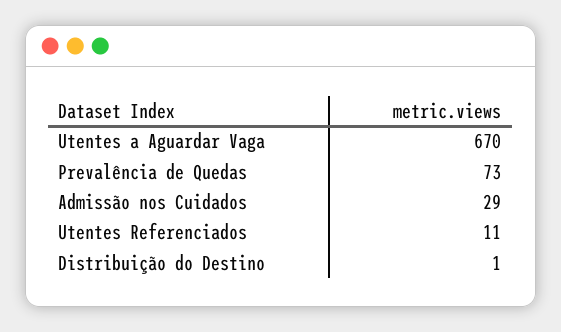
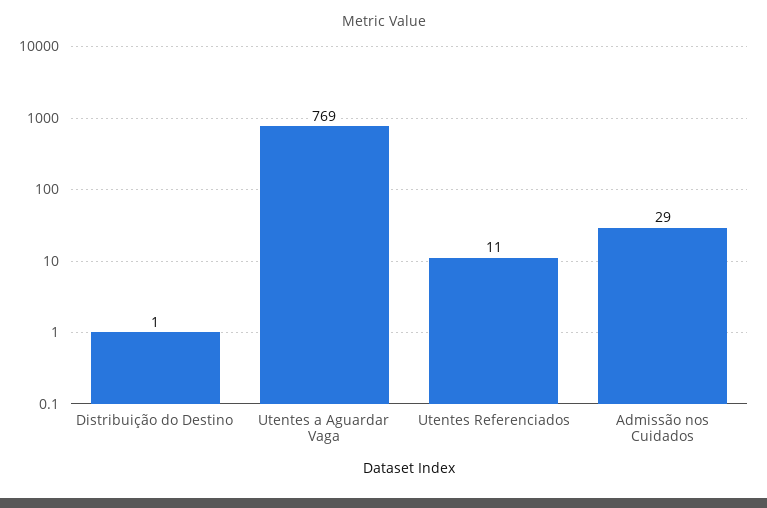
Utentes a Aguardar Vaga: 670 -> 769
Prevalência de Quedas: 73 -> none

